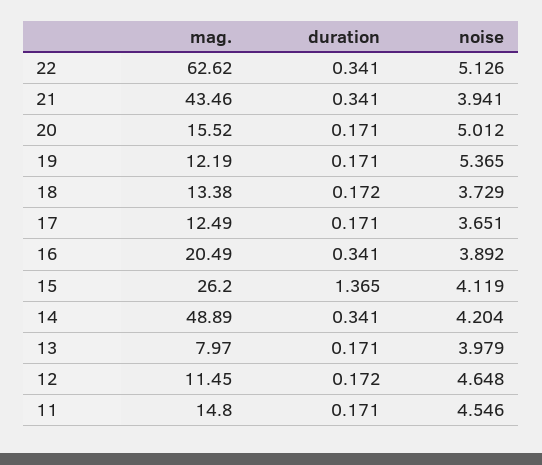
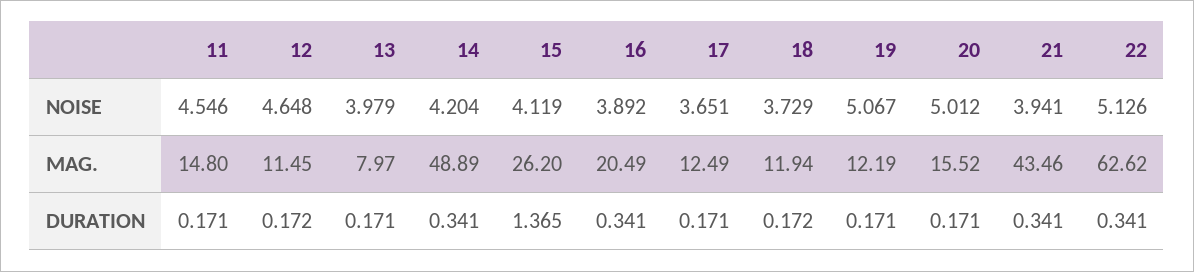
noise, 19: 5.365 -> 5.067
mag., 18: 13.38 -> 11.94

